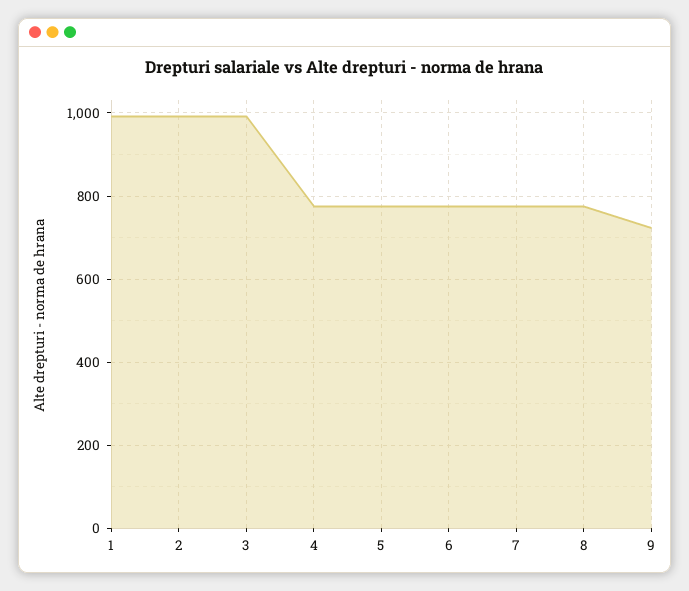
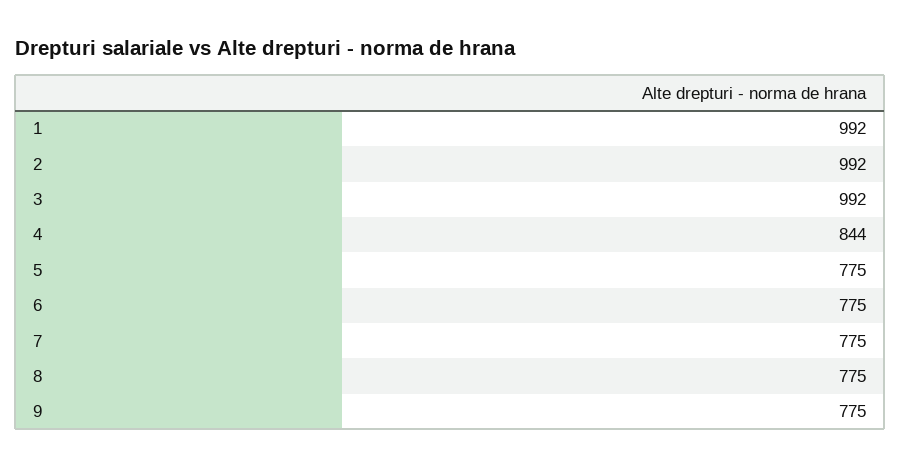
4: 780 -> 844
9: 720 -> 775

